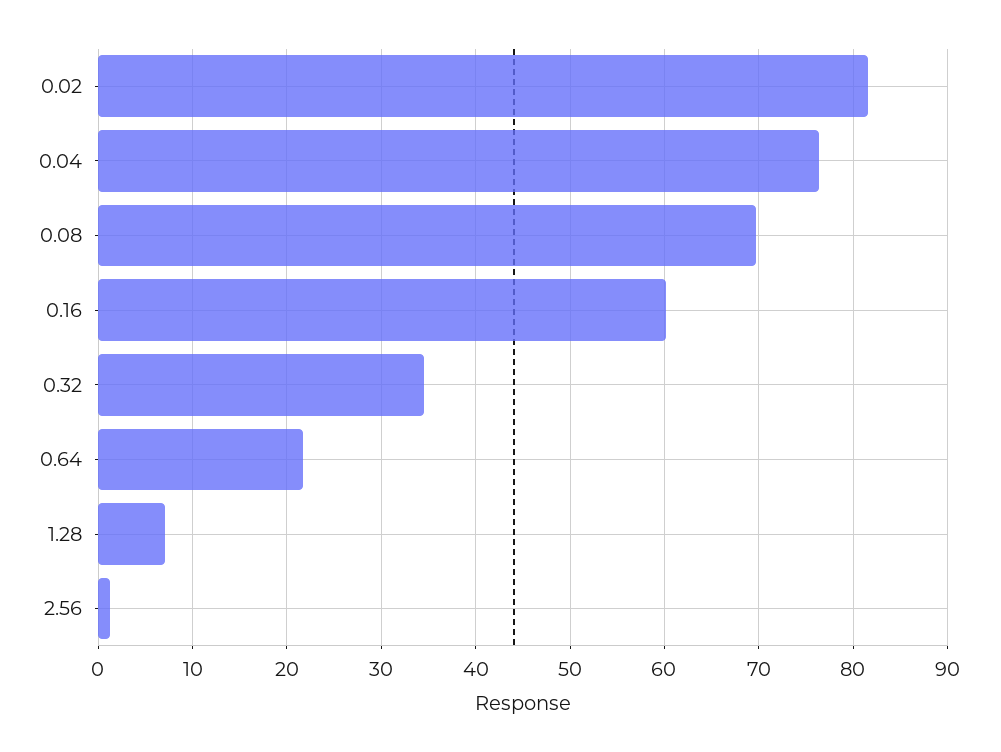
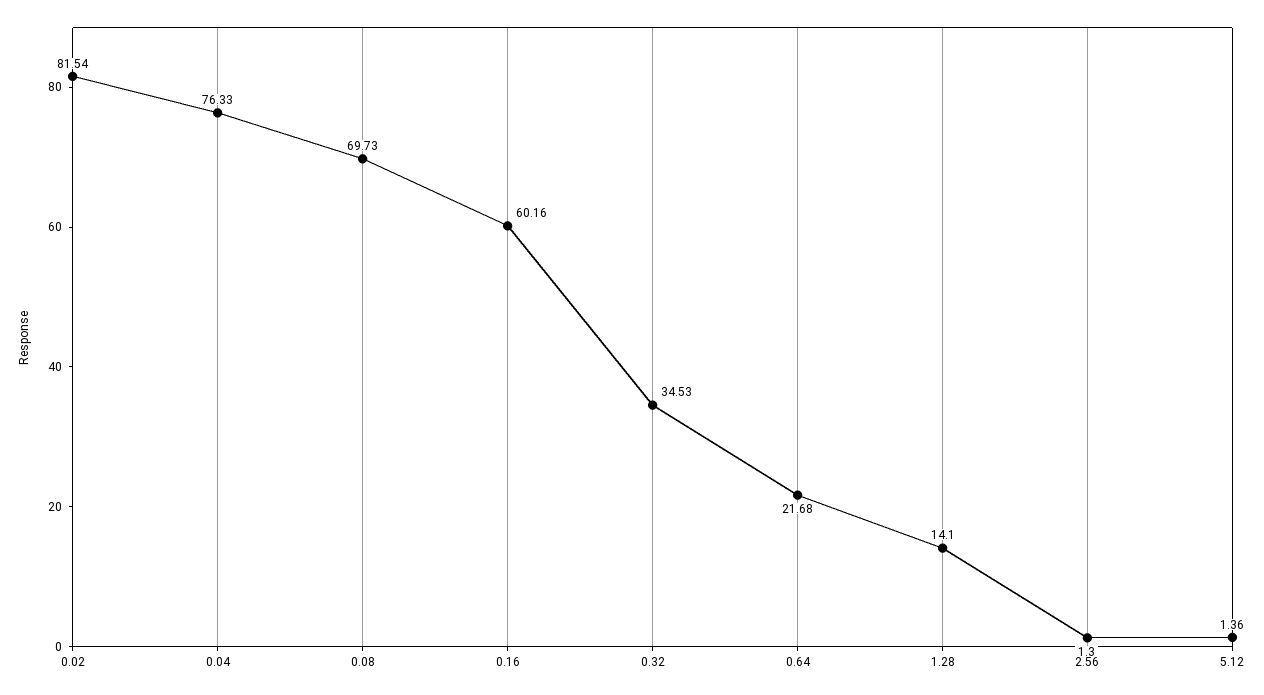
1.28: 7 -> 14.1
5.12: none -> 1.36

